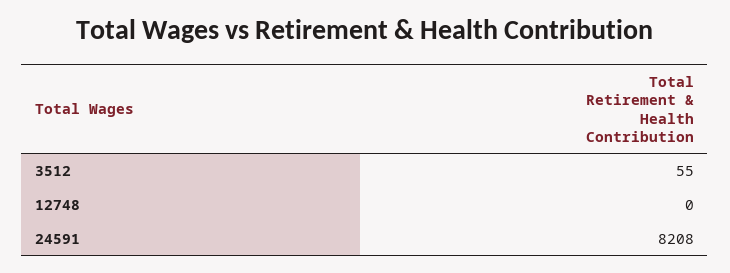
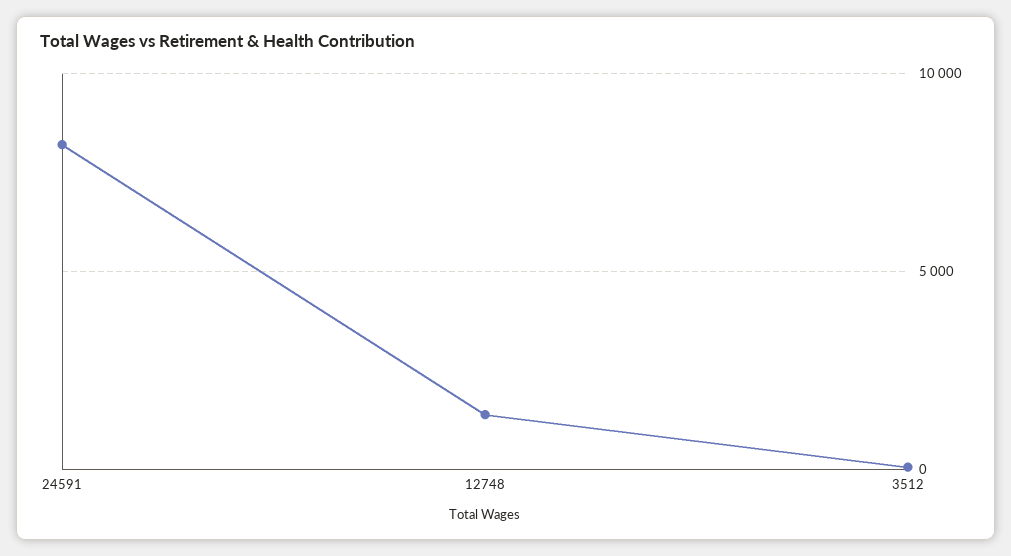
12748: 0 -> 1500

